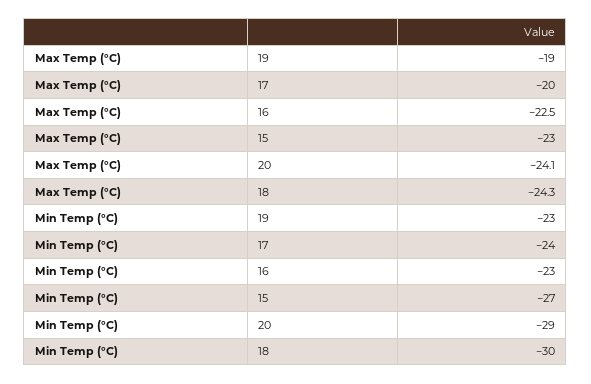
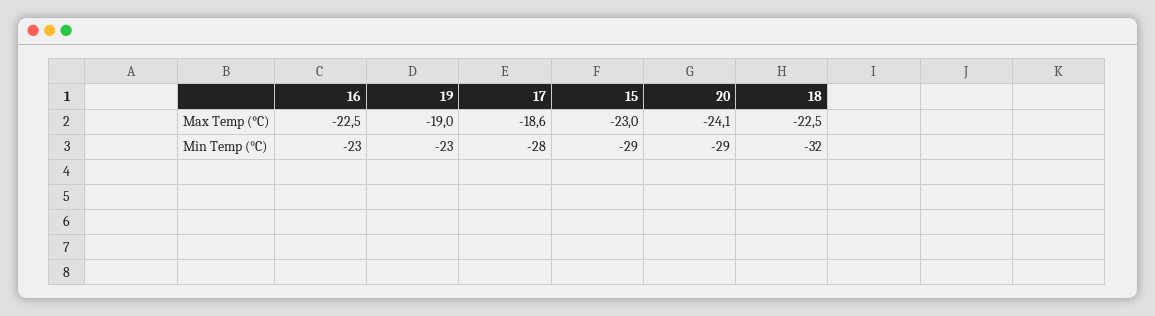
Max Temp (°C), 17: -20 -> -18.6
Max Temp (°C), 18: -24.3 -> -22.5
Min Temp (°C), 17: -24 -> -28
Min Temp (°C), 15: -27 -> -29
Min Temp (°C), 18: -30 -> -32

